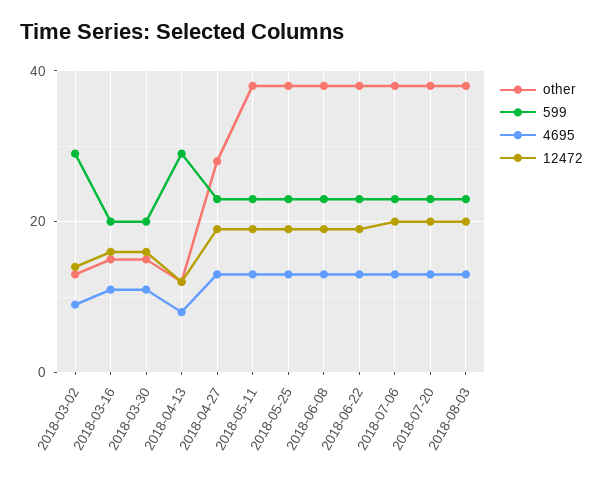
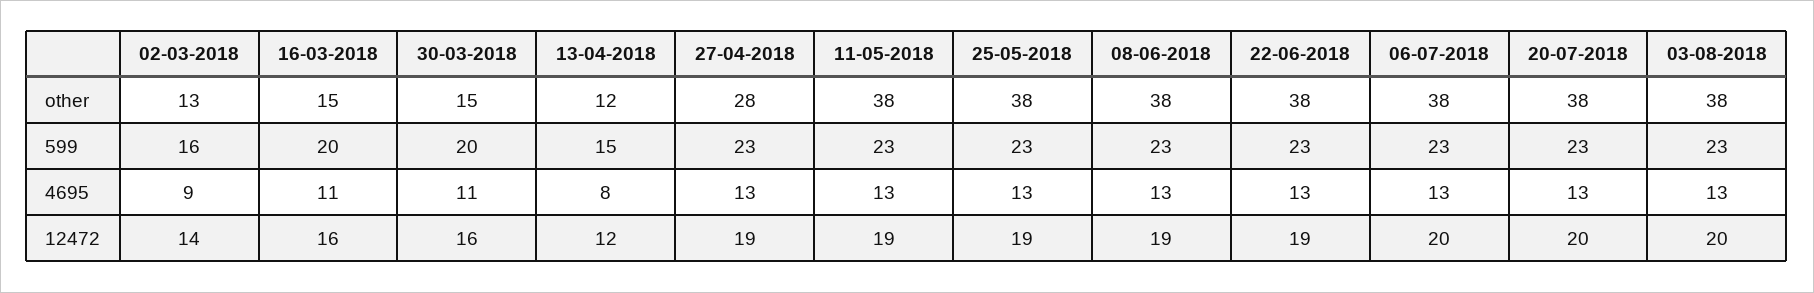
599, 2018-03-02: 30 -> 16
599, 2018-04-13: 30 -> 15

